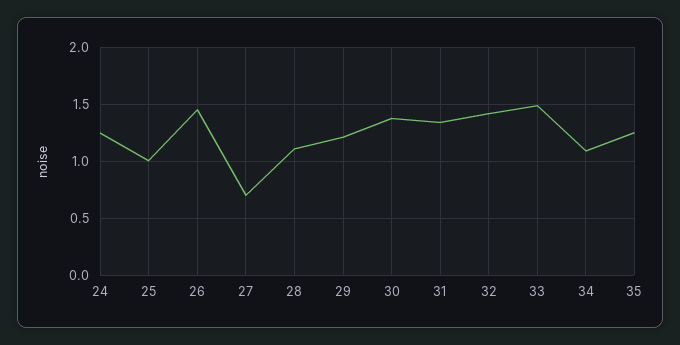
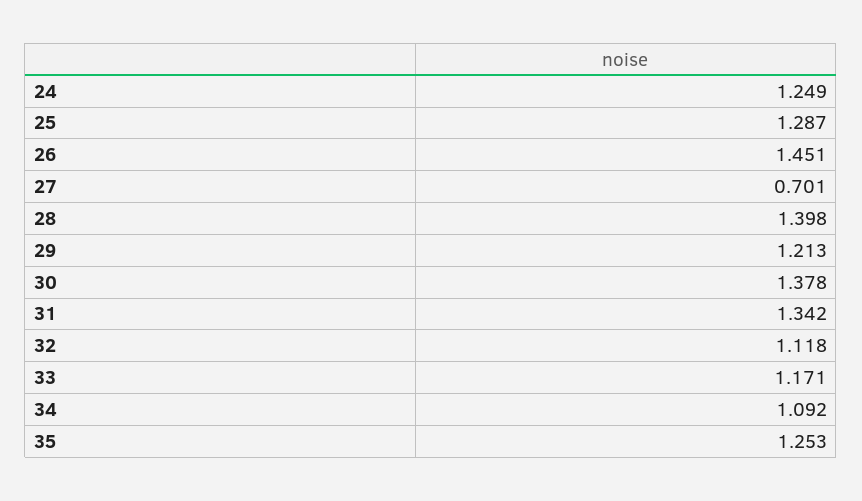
25: 1 -> 1.287
28: 1.1 -> 1.398
32: 1.4 -> 1.118
33: 1.5 -> 1.171

